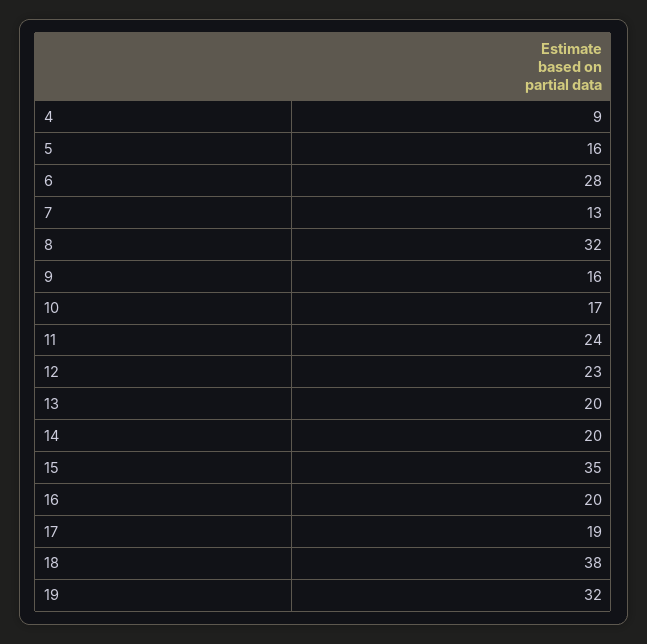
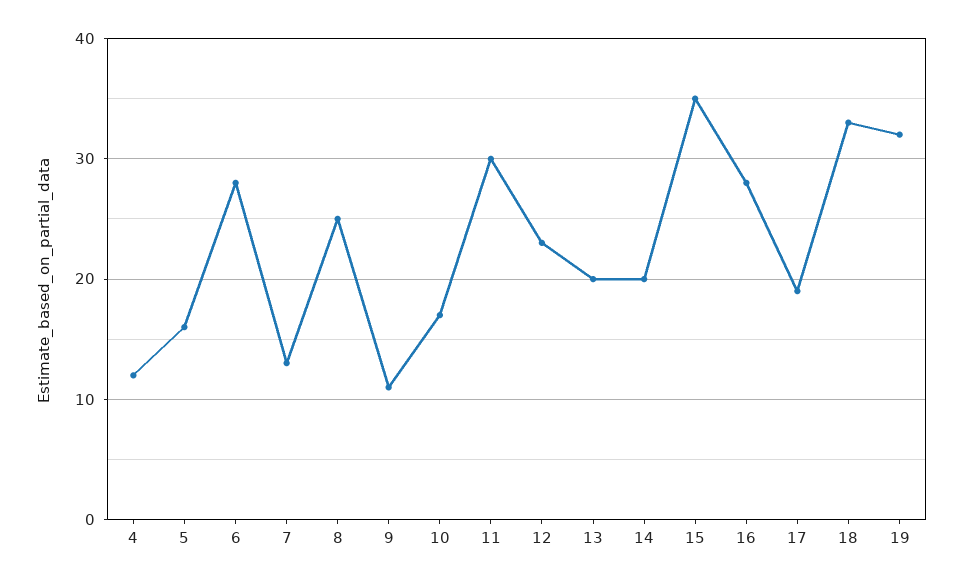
4: 9 -> 12
8: 32 -> 25
9: 16 -> 11
11: 24 -> 30
16: 20 -> 28
18: 38 -> 33

